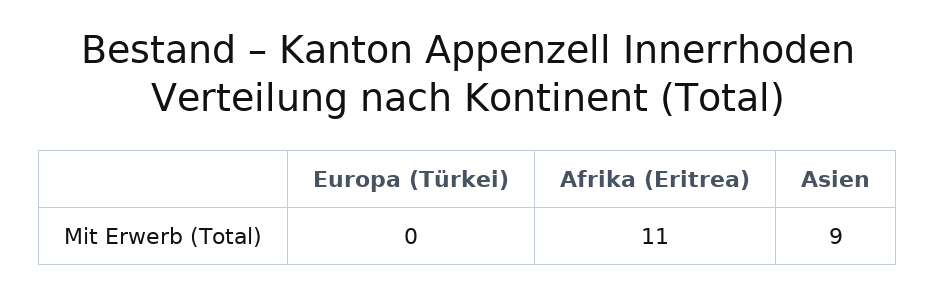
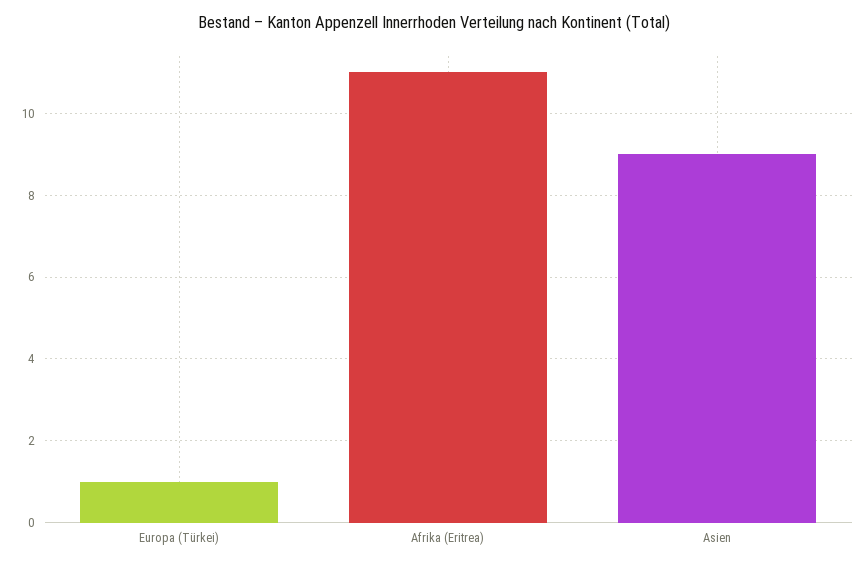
Europa (Türkei): 0 -> 1

